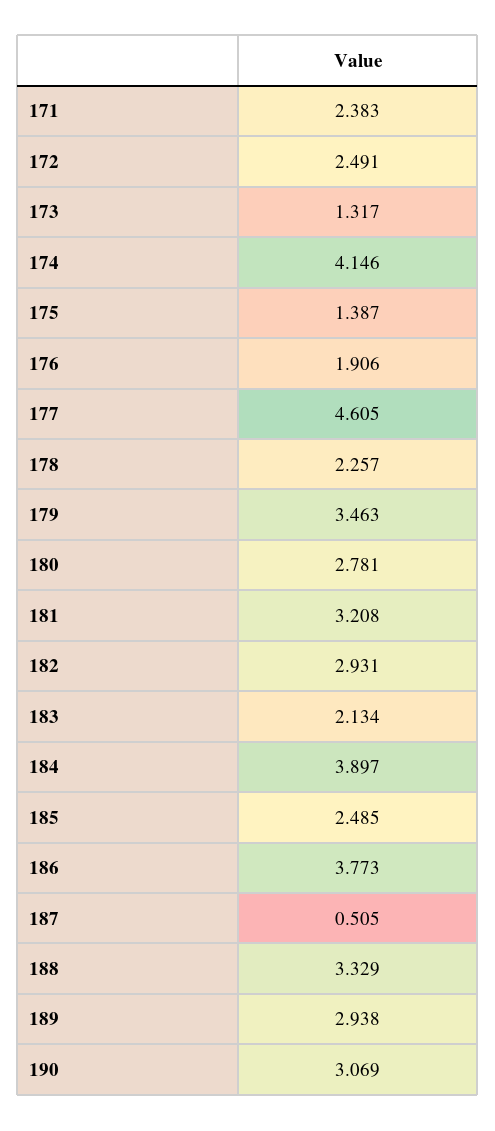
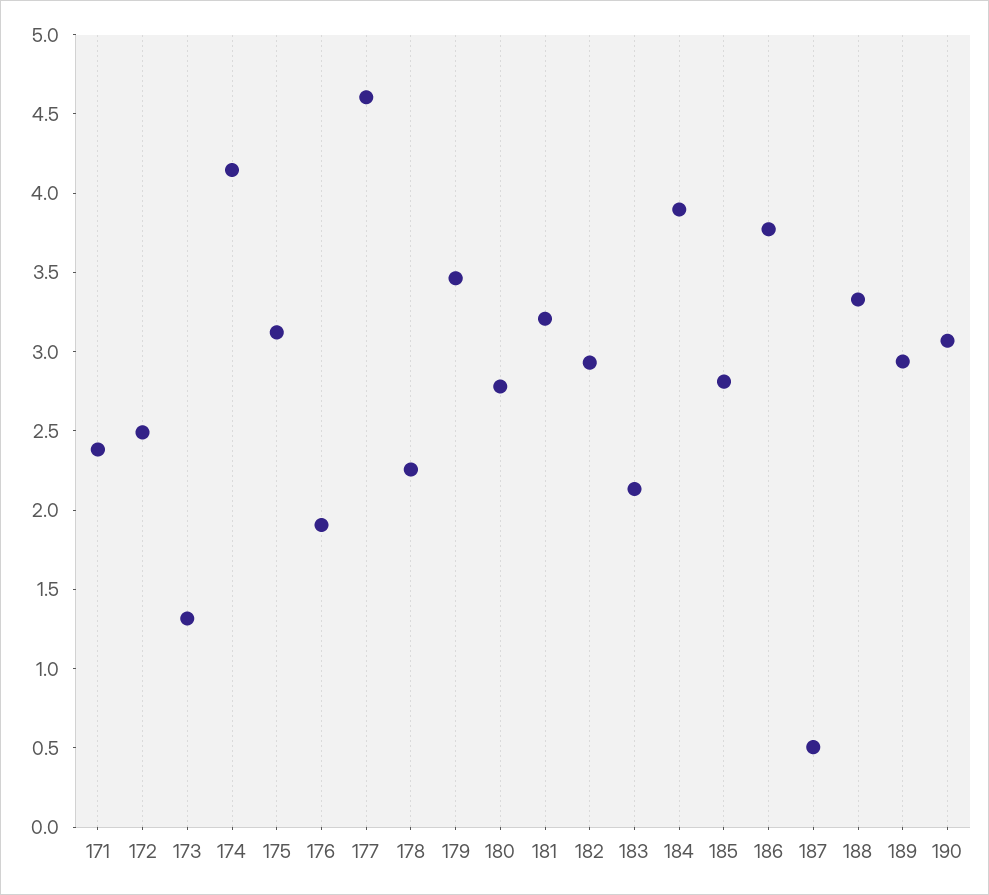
175: 1.387 -> 3.1
185: 2.485 -> 2.8

